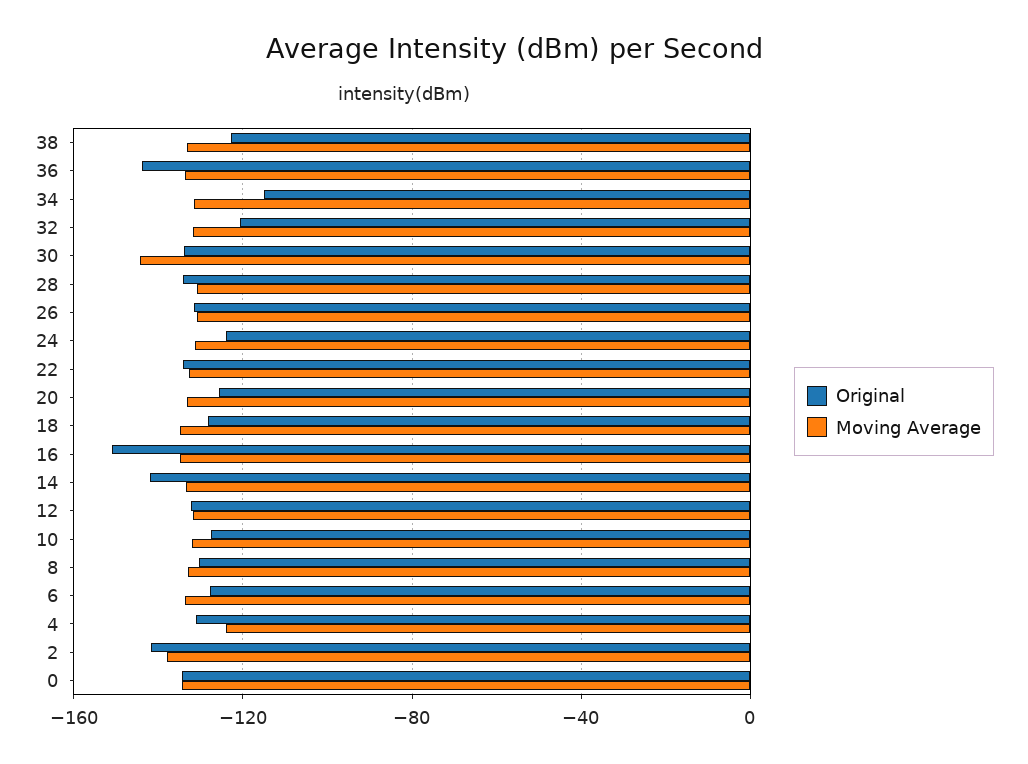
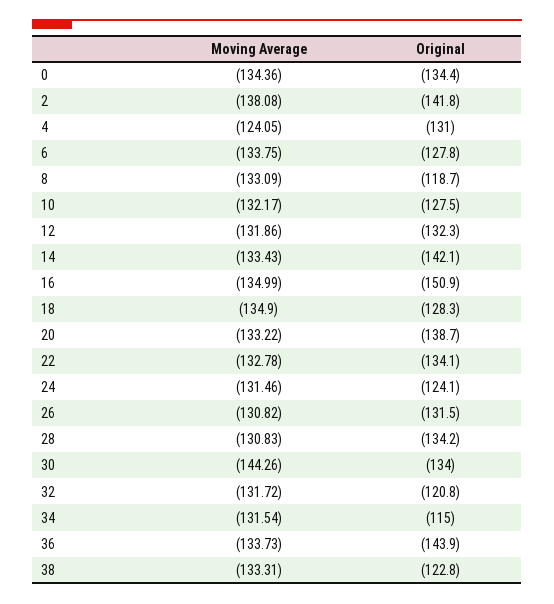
Original, 20: -125 -> -138.7
Original, 8: -130 -> -118.7

